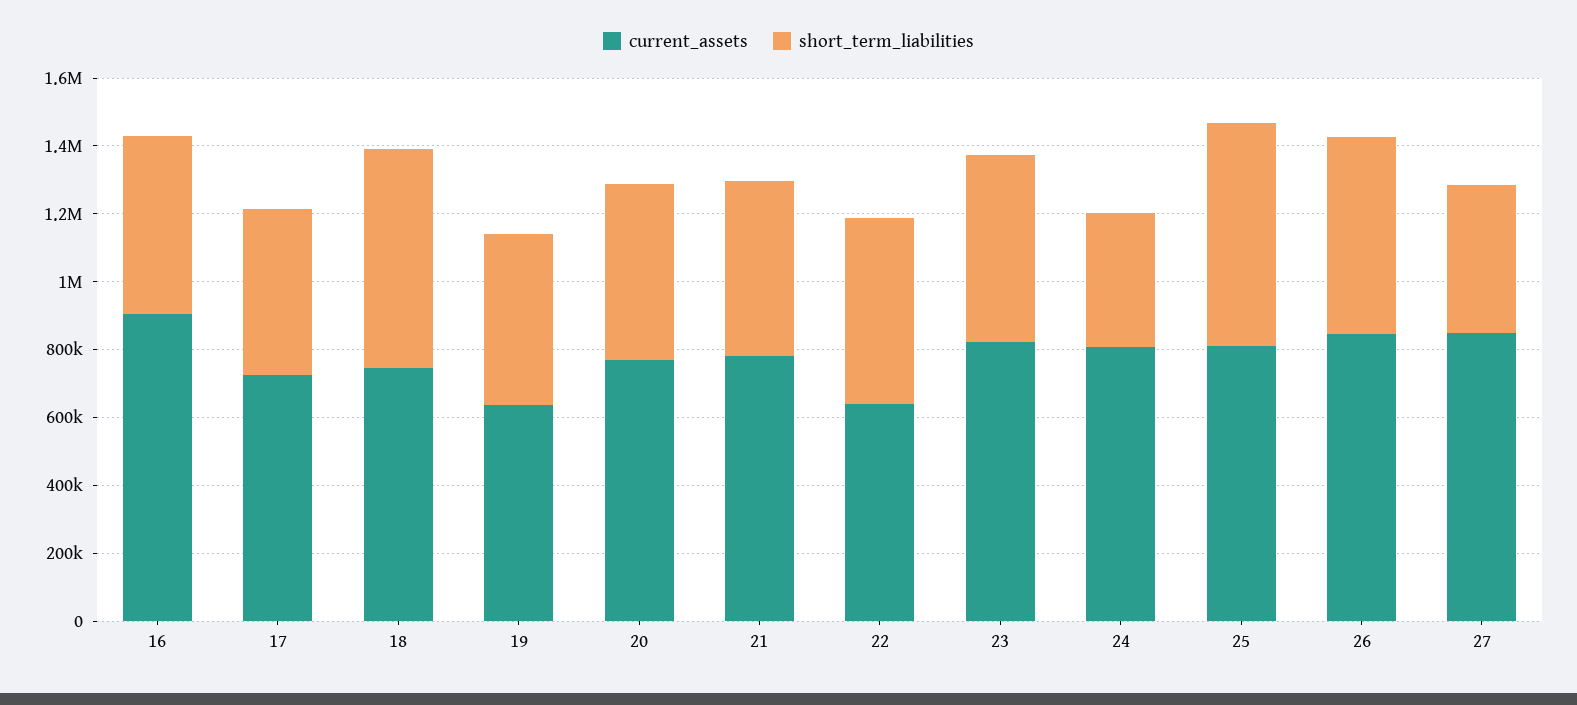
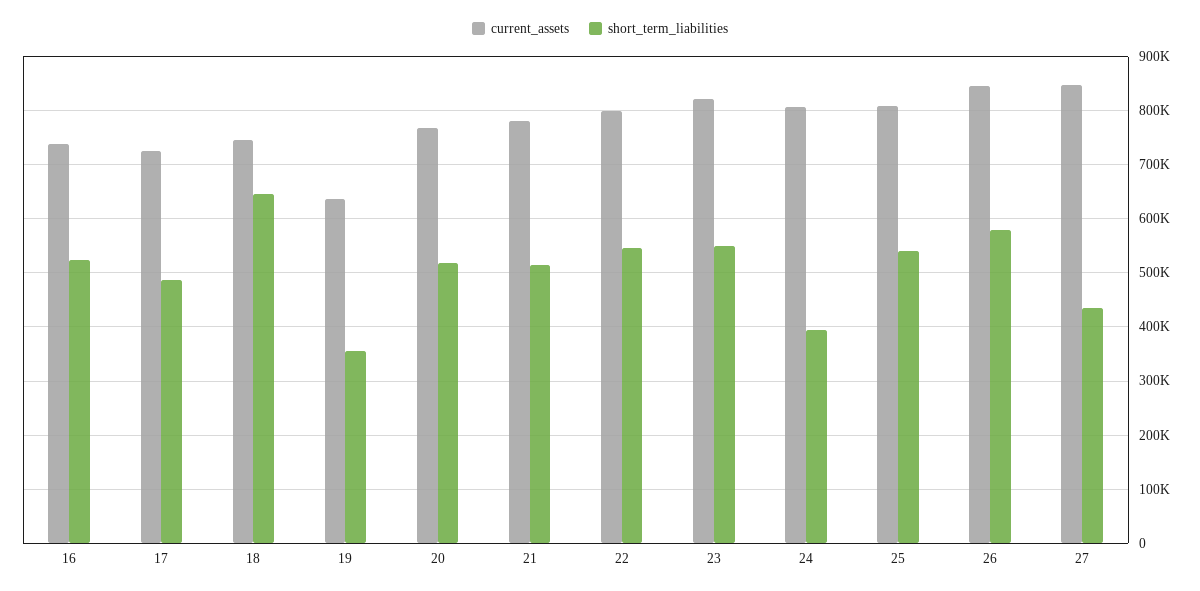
current_assets, 16: 900000 -> 740000
short_term_liabilities, 19: 500000 -> 360000
current_assets, 22: 650000 -> 800000
short_term_liabilities, 25: 650000 -> 540000

